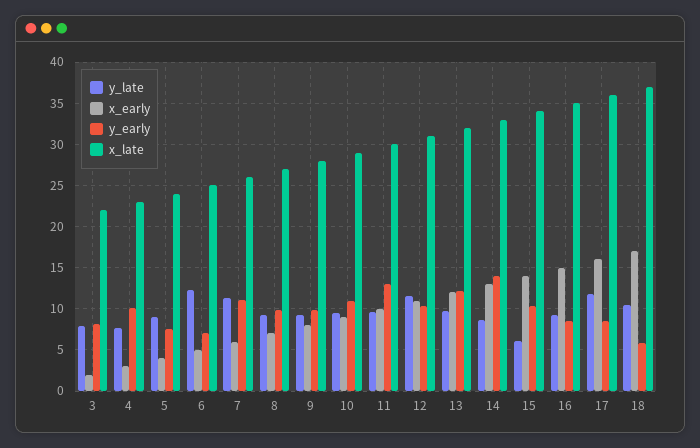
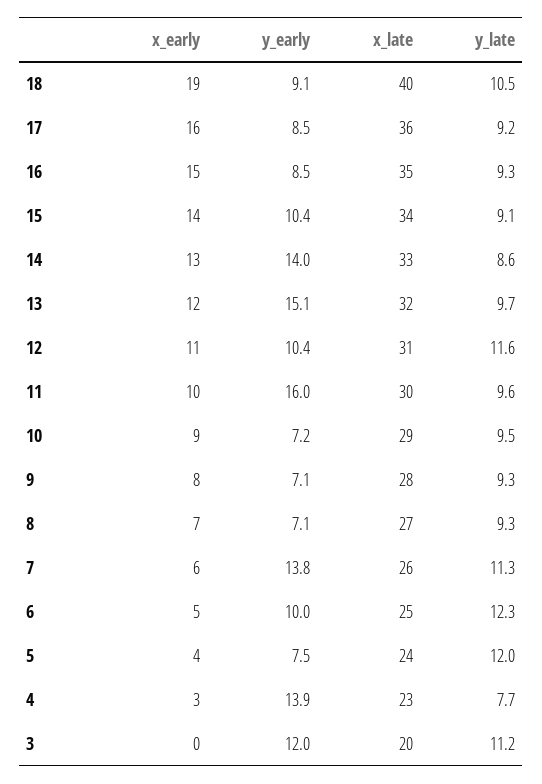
y_late, 3: 8 -> 11.2
x_early, 3: 2 -> 0
y_early, 3: 8 -> 12
x_late, 3: 22 -> 20
y_early, 4: 10 -> 13.9
y_late, 5: 9 -> 12
y_early, 6: 7 -> 10
y_early, 7: 11 -> 13.8
y_early, 8: 10 -> 7.1
y_early, 9: 10 -> 7.1
y_early, 10: 11 -> 7.2
y_early, 11: 13 -> 16
y_early, 13: 12 -> 15.1
y_late, 15: 6 -> 9.1
y_late, 17: 12 -> 9.2
x_early, 18: 17 -> 19
y_early, 18: 6 -> 9.1
x_late, 18: 37 -> 40

